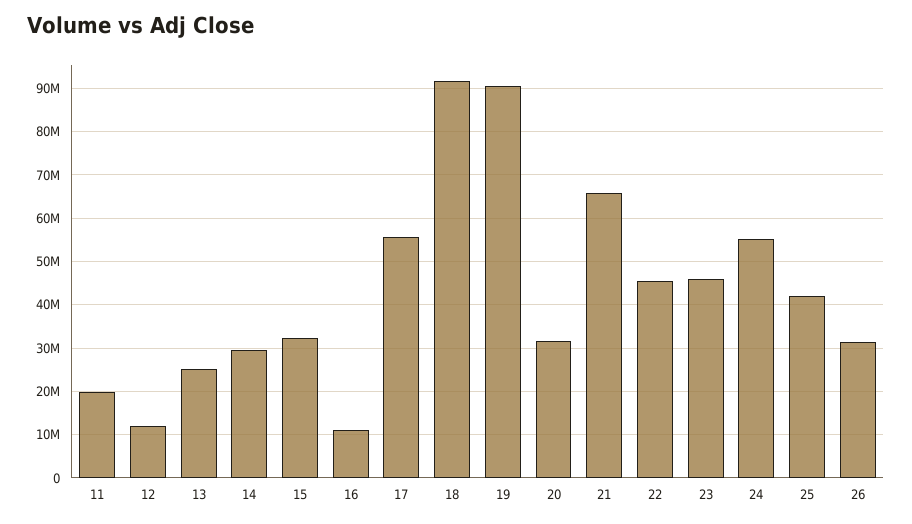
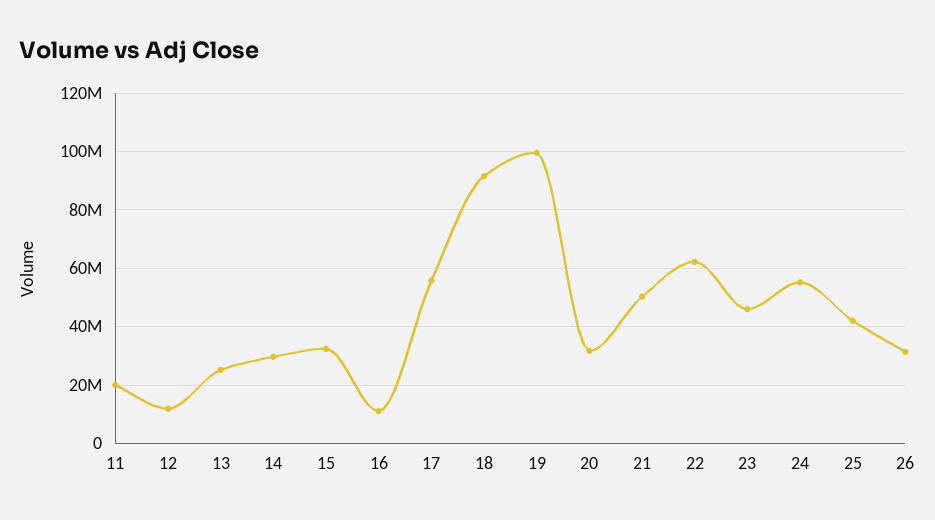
19: 90000000 -> 100000000
21: 66000000 -> 50000000
22: 46000000 -> 62500000

